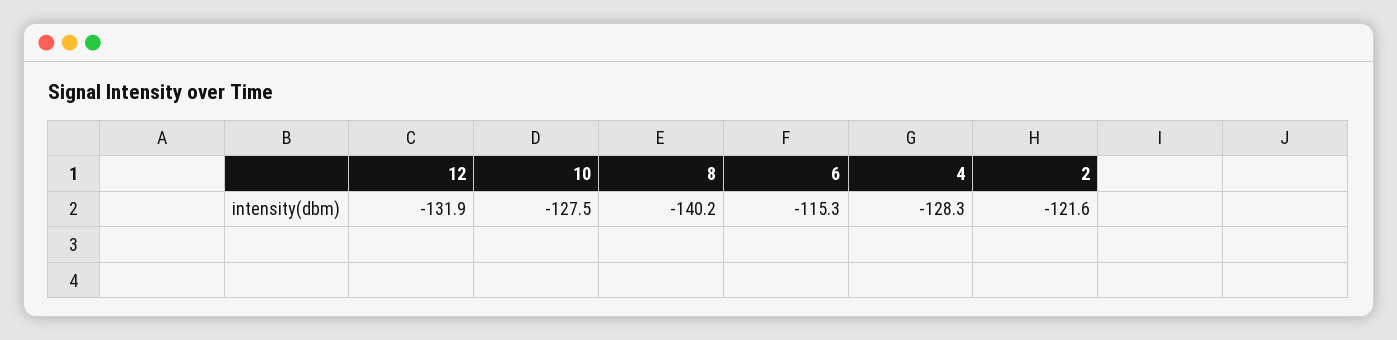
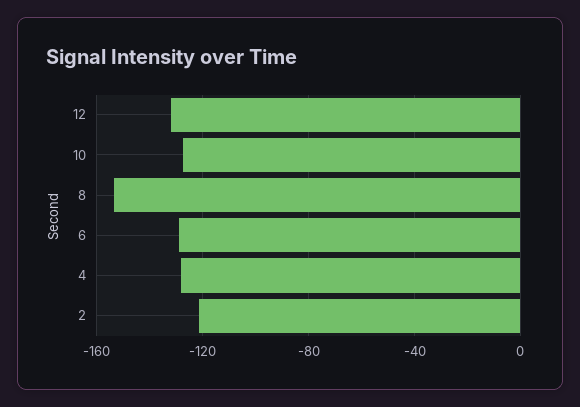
8: -140.2 -> -155
6: -115.3 -> -130

